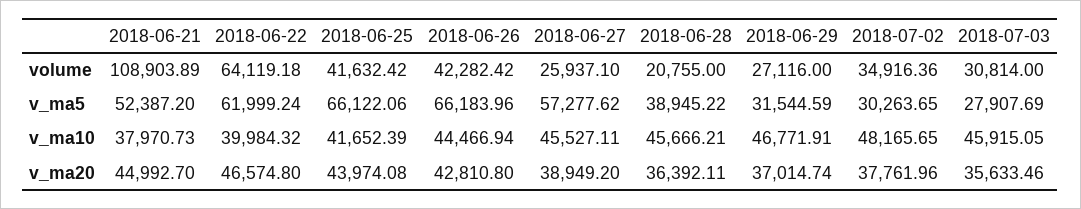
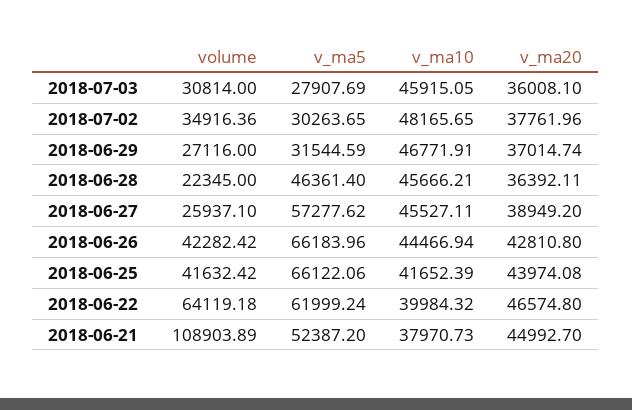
2018-06-28, volume: 20755 -> 22345
2018-06-28, v_ma5: 38945.22 -> 46361.4
2018-07-03, v_ma20: 35633.46 -> 36008.1

